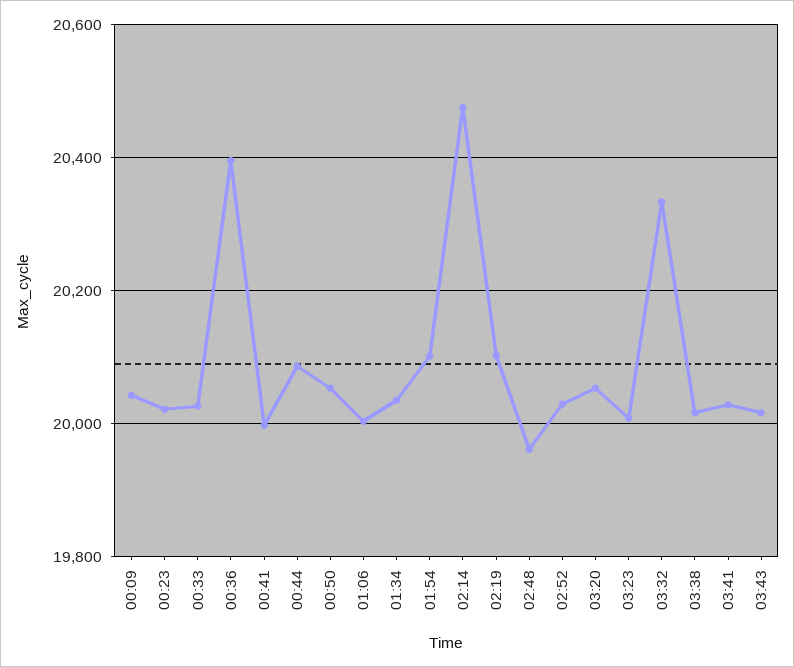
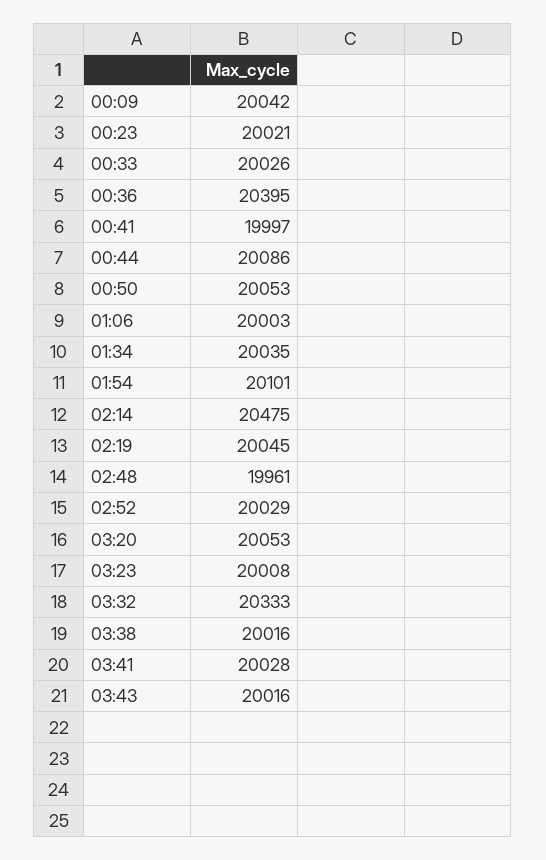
02:19: 20100 -> 20045

